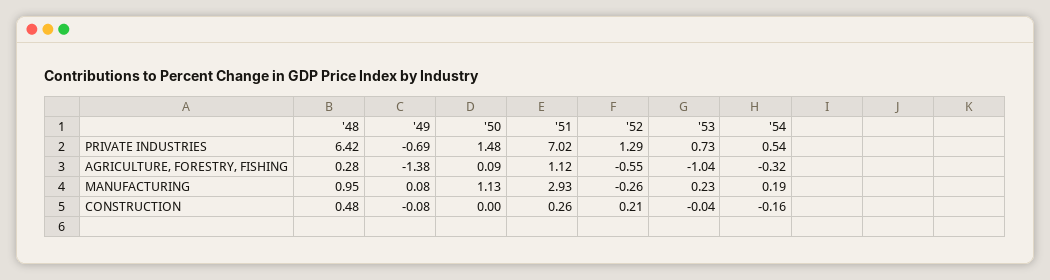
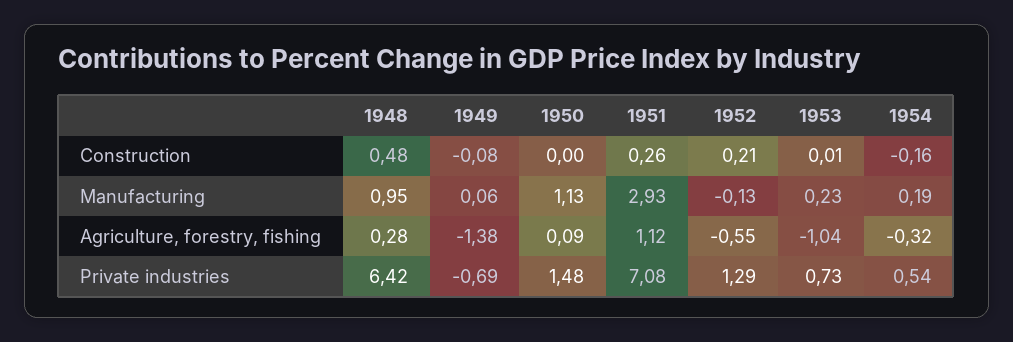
'51, PRIVATE INDUSTRIES: 7.02 -> 7.08
'49, MANUFACTURING: 0.08 -> 0.06
'52, MANUFACTURING: -0.26 -> -0.13
'53, CONSTRUCTION: -0.04 -> 0.01

